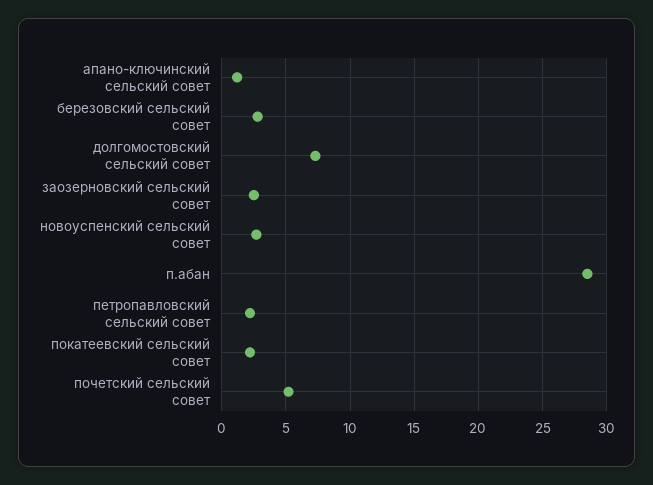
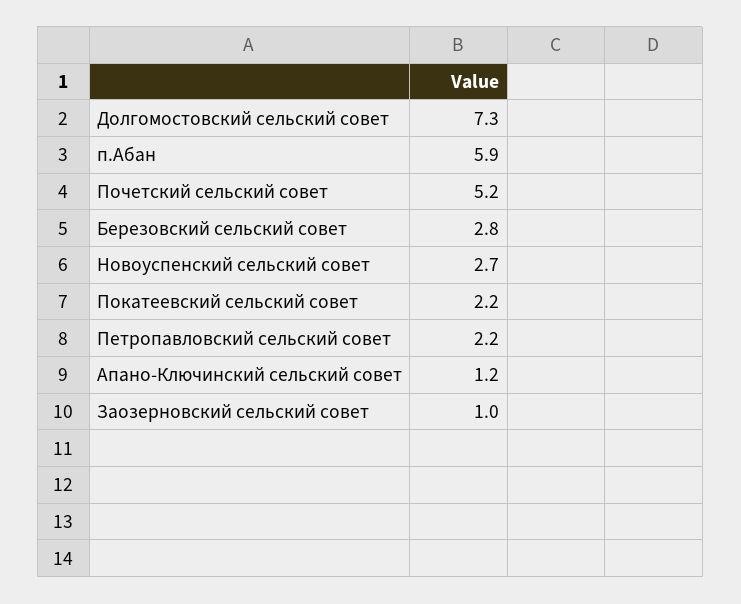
заозерновский сельский совет: 2.5 -> 1
п.абан: 28.5 -> 5.9

